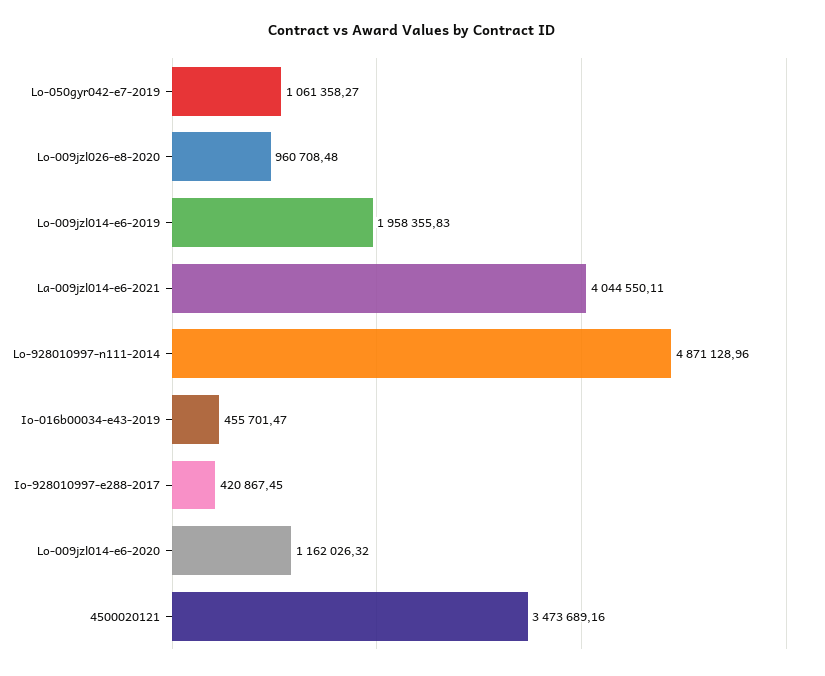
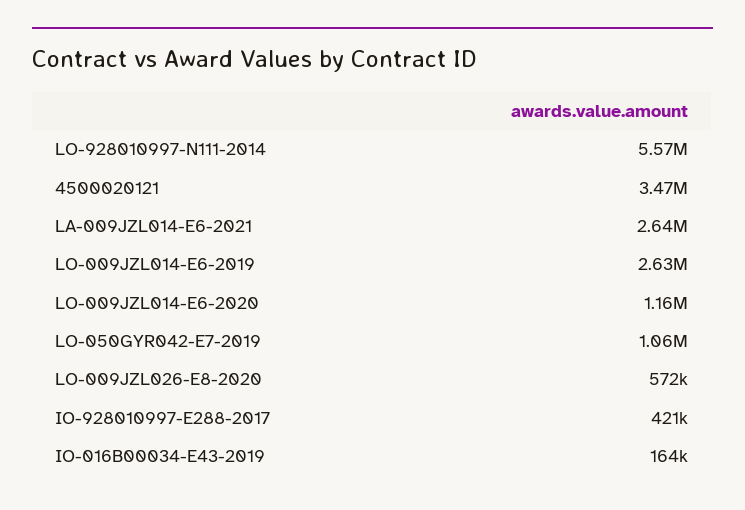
Lo-009jzl026-e8-2020: 960708.48 -> 572000
Lo-009jzl014-e6-2019: 1958355.83 -> 2630000
La-009jzl014-e6-2021: 4044550.11 -> 2640000
Lo-928010997-n111-2014: 4871128.96 -> 5570000
Io-016b00034-e43-2019: 455701.47 -> 164000

